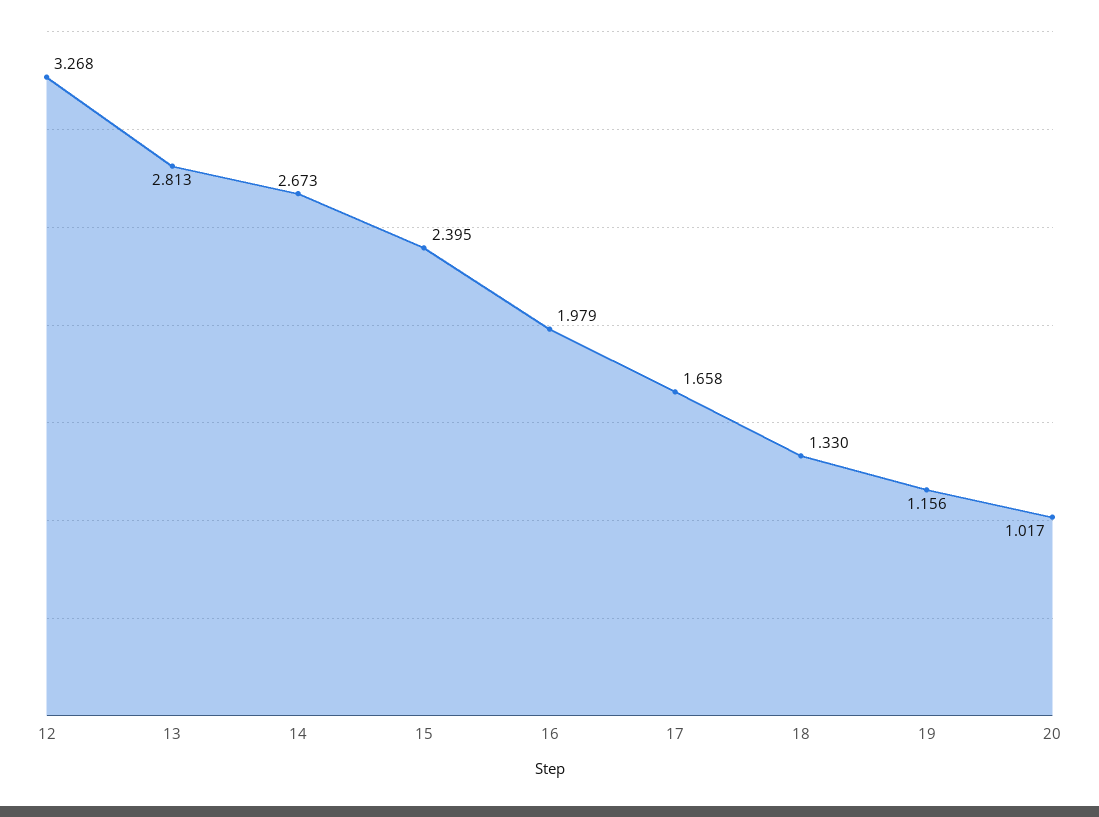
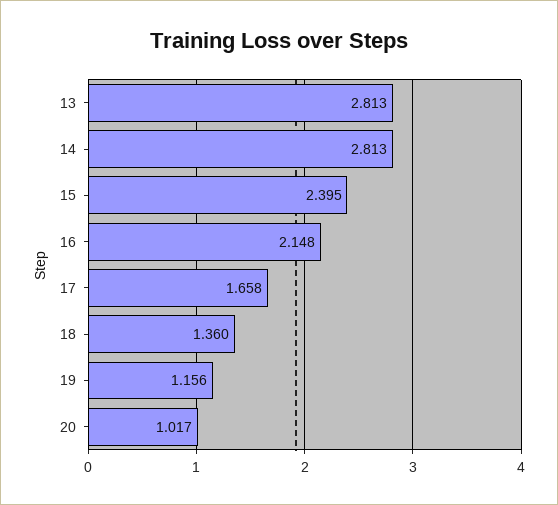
12: 3.268 -> none
14: 2.673 -> 2.813
16: 1.979 -> 2.148
18: 1.33 -> 1.36

